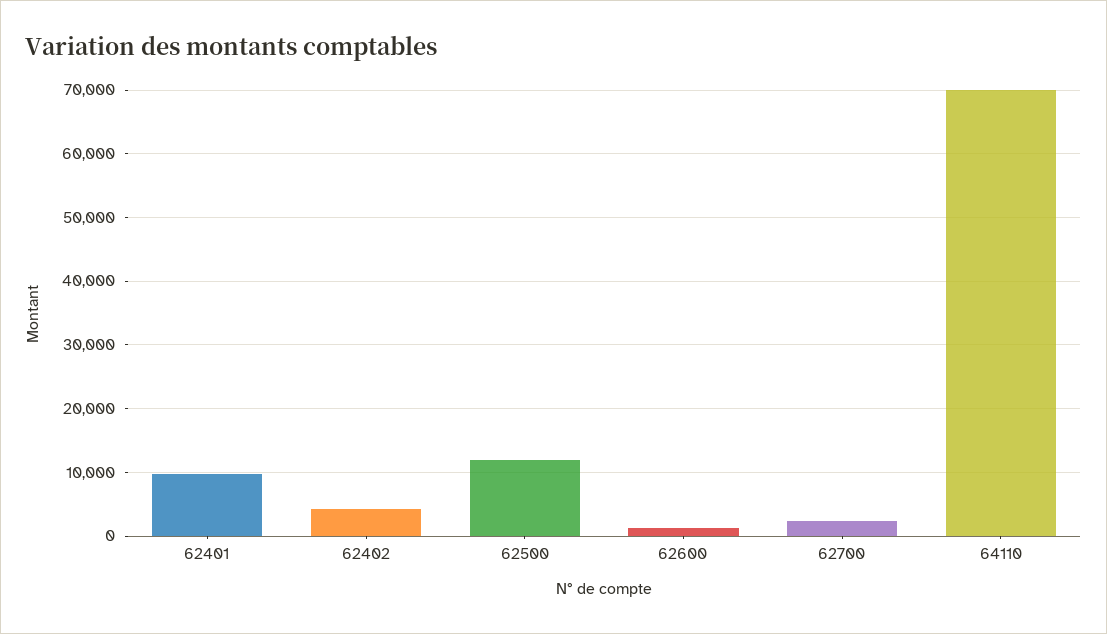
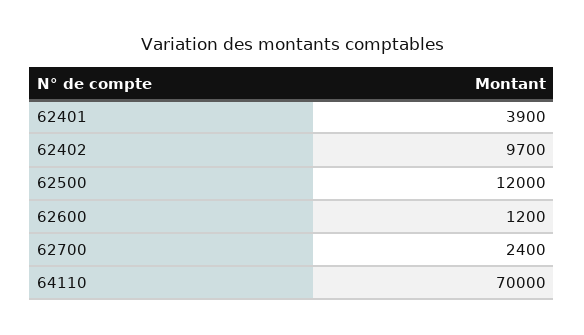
62401: 10000 -> 3900
62402: 4000 -> 9700

